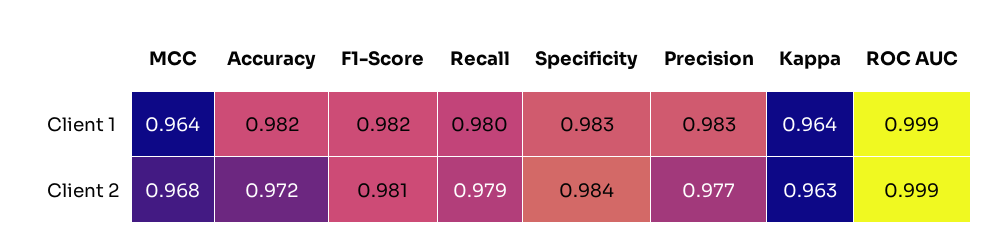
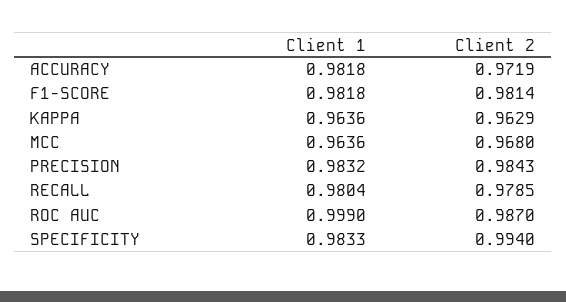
Specificity, Client 2: 0.984 -> 0.994
Precision, Client 2: 0.977 -> 0.9843
ROC AUC, Client 2: 0.999 -> 0.987

